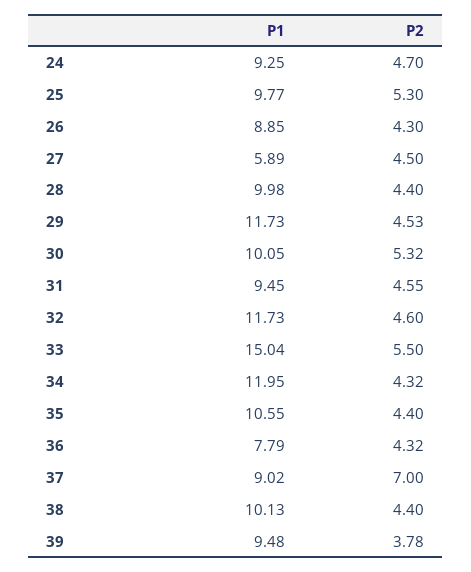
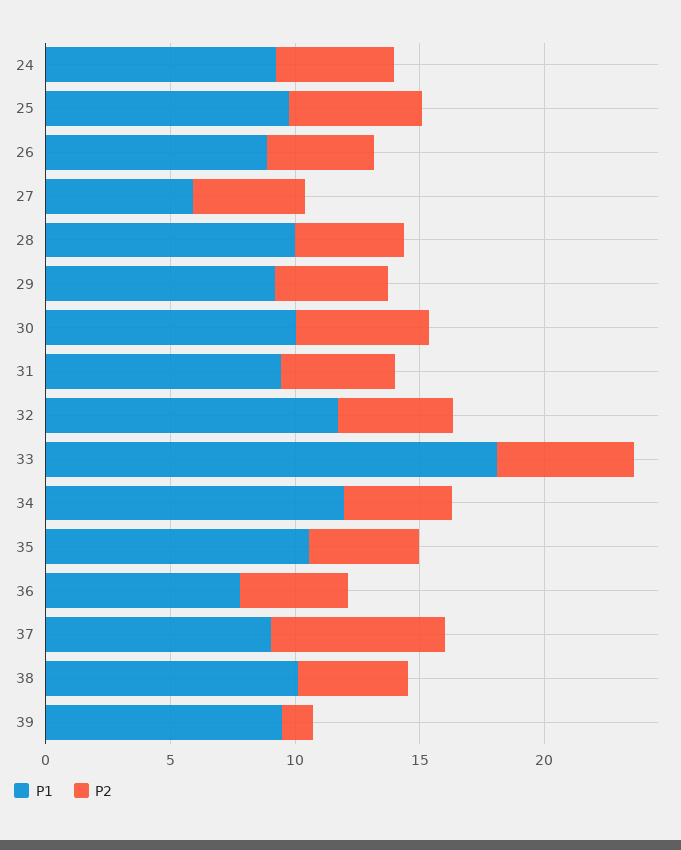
P1, 29: 11.73 -> 9
P1, 33: 15.04 -> 18
P2, 39: 3.78 -> 1

